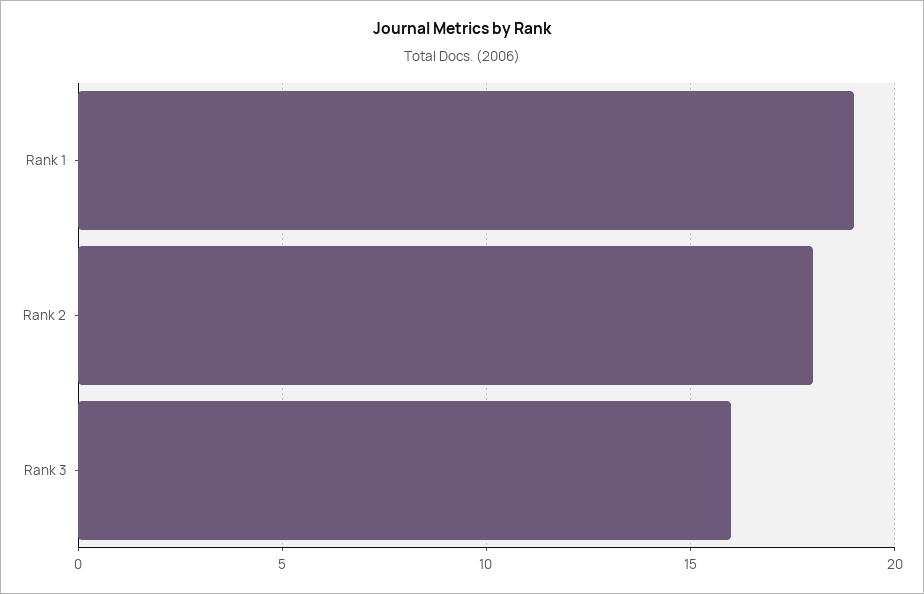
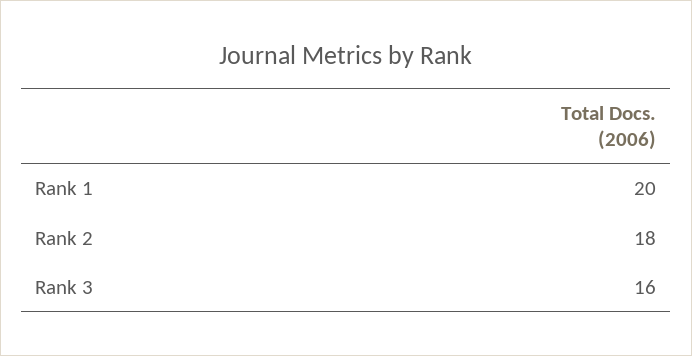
Rank 1: 19 -> 20

